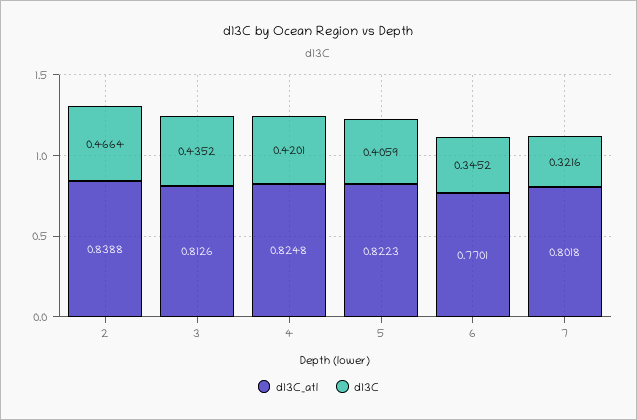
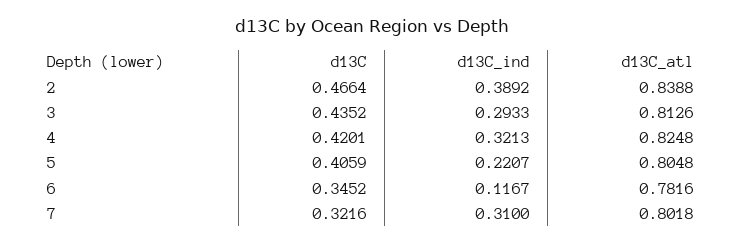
d13C_atl, 5: 0.8223 -> 0.8048
d13C_atl, 6: 0.7701 -> 0.7816
d13C_ind, 2: none -> 0.3892
d13C_ind, 3: none -> 0.2933
d13C_ind, 4: none -> 0.3213
d13C_ind, 5: none -> 0.2207
d13C_ind, 6: none -> 0.1167
d13C_ind, 7: none -> 0.31

